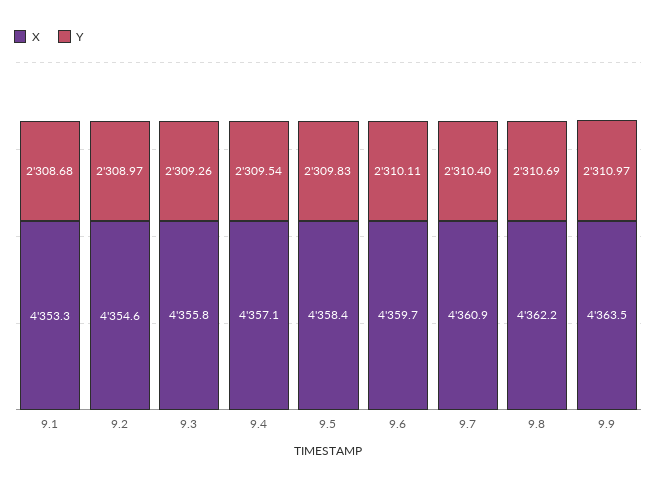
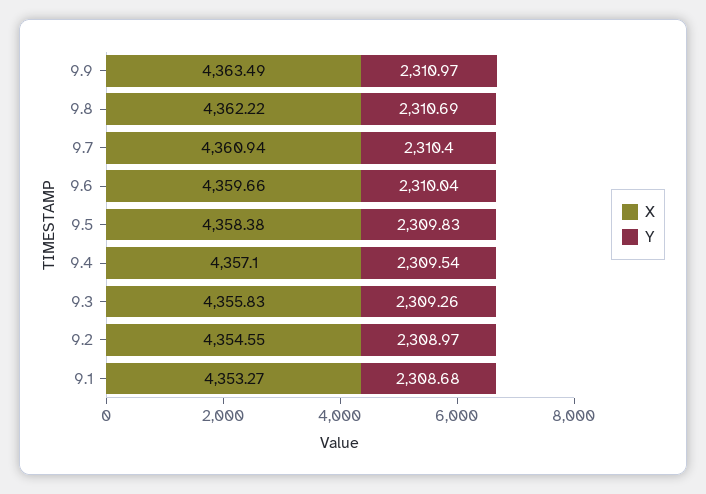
Y, 9.6: 2310.11 -> 2310.04

